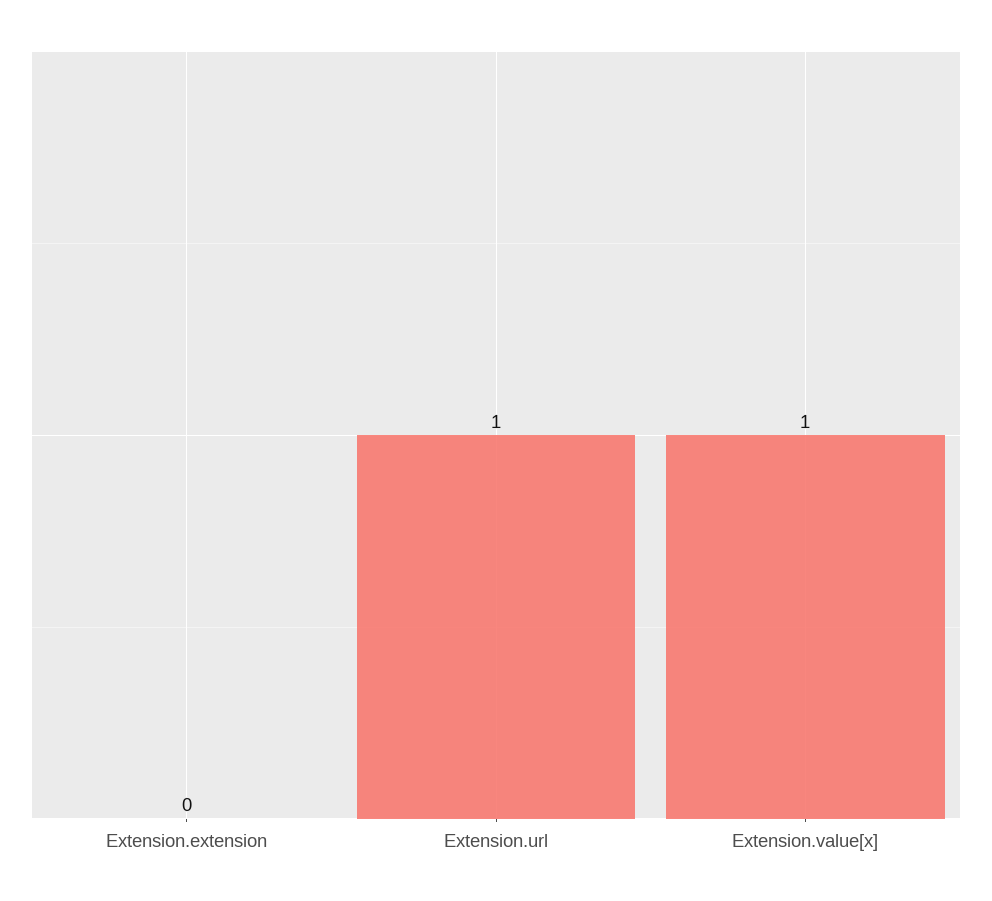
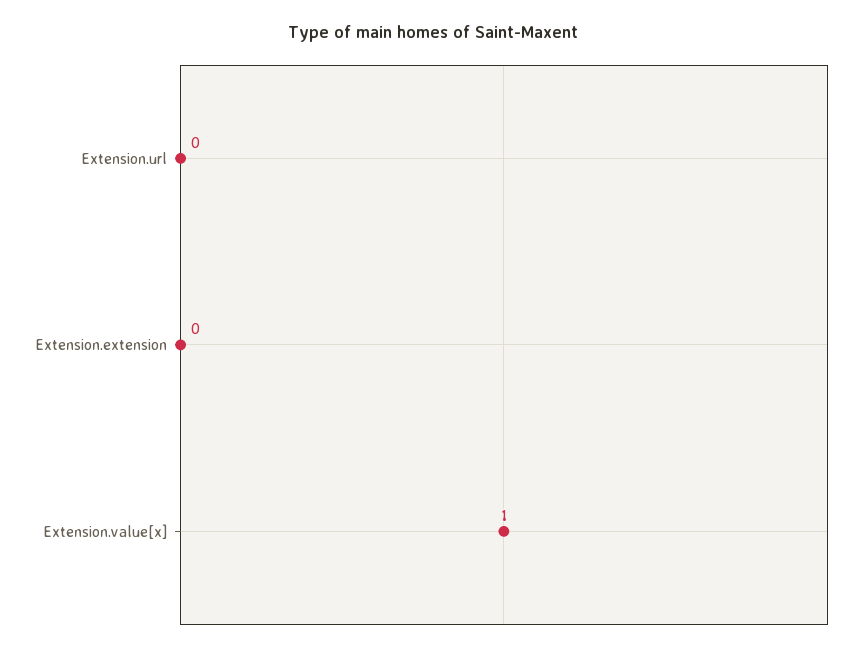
Extension.url: 1 -> 0

